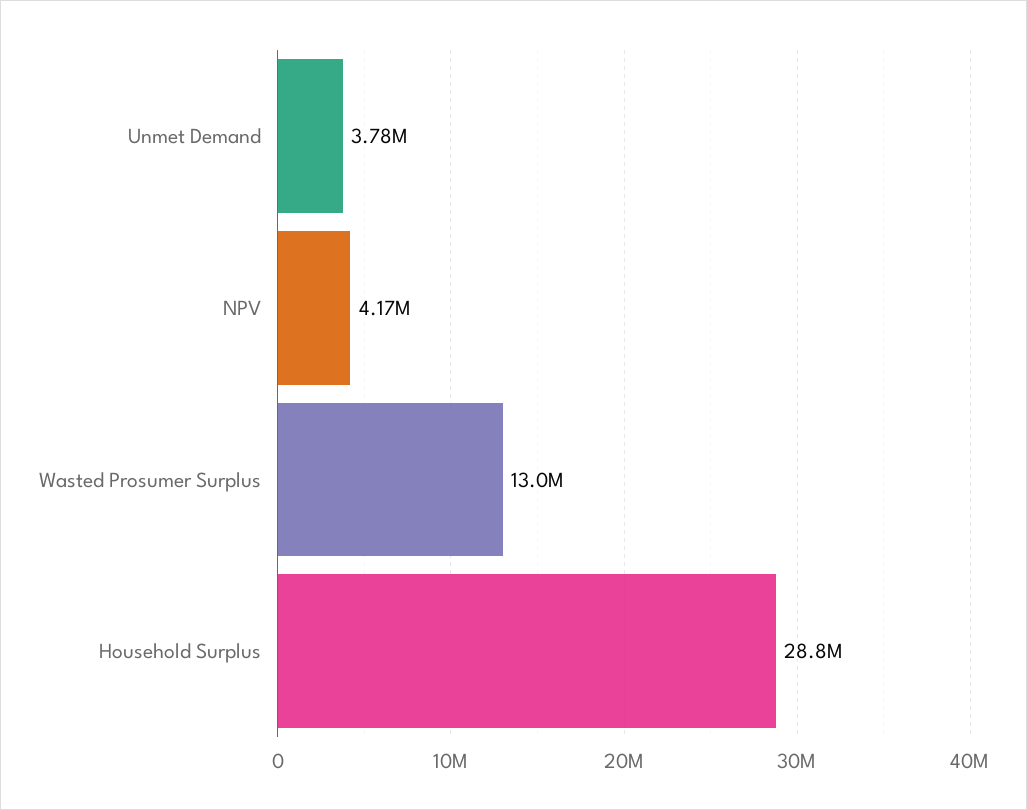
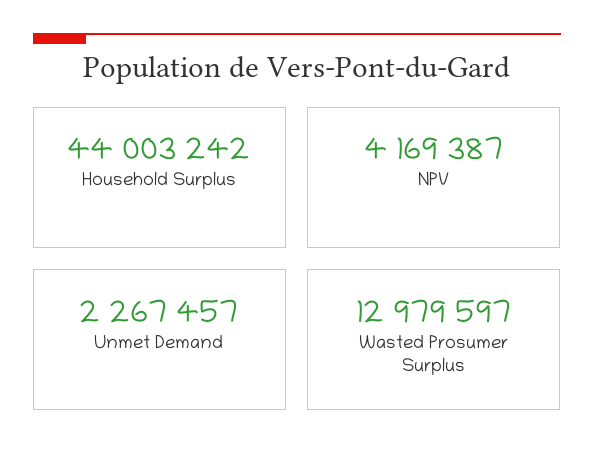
Unmet Demand: 3780000 -> 2267457
Household Surplus: 28800000 -> 44003242

